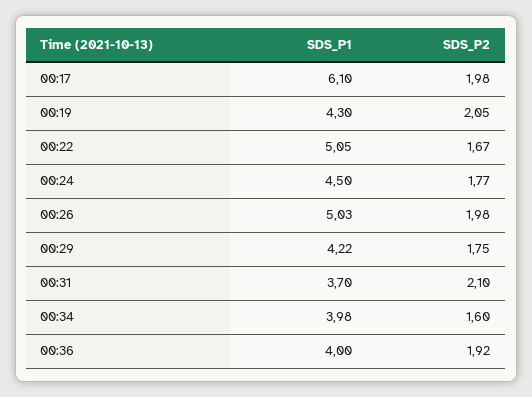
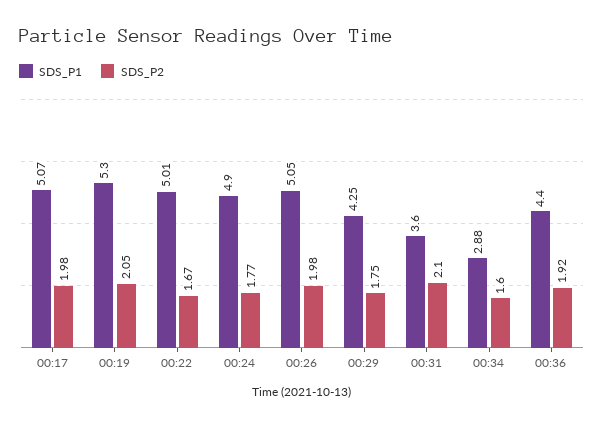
SDS_P1, 00:17: 6.1 -> 5.07
SDS_P1, 00:19: 4.3 -> 5.3
SDS_P1, 00:22: 5.05 -> 5.01
SDS_P1, 00:24: 4.5 -> 4.9
SDS_P1, 00:26: 5.03 -> 5.05
SDS_P1, 00:29: 4.22 -> 4.25
SDS_P1, 00:31: 3.7 -> 3.6
SDS_P1, 00:34: 3.98 -> 2.88
SDS_P1, 00:36: 4 -> 4.4

